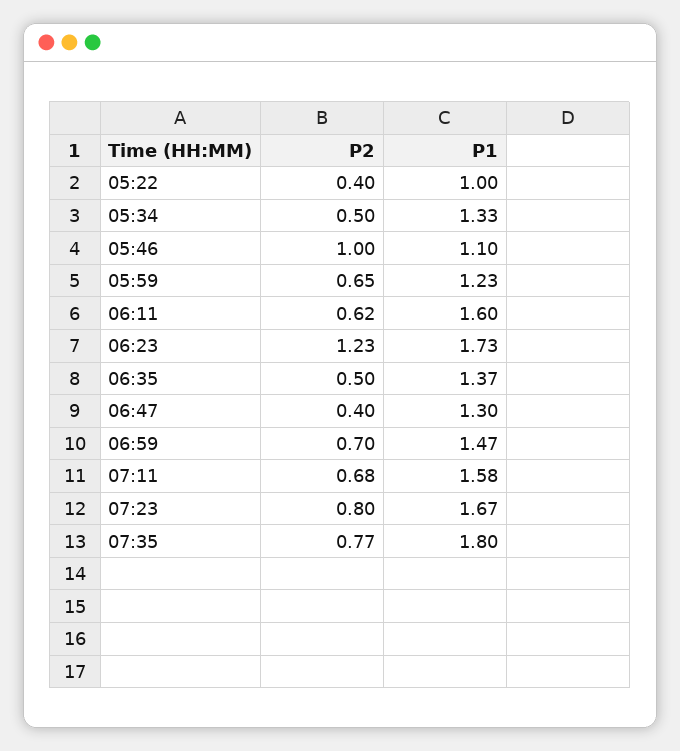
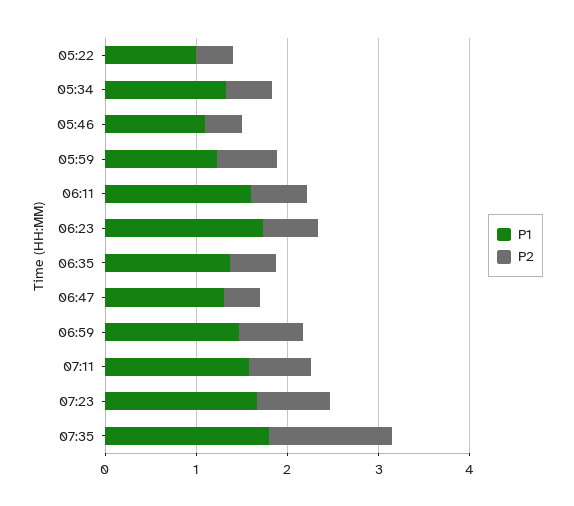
P2, 05:46: 1 -> 0.4
P2, 06:23: 1.23 -> 0.6
P2, 07:35: 0.77 -> 1.4

